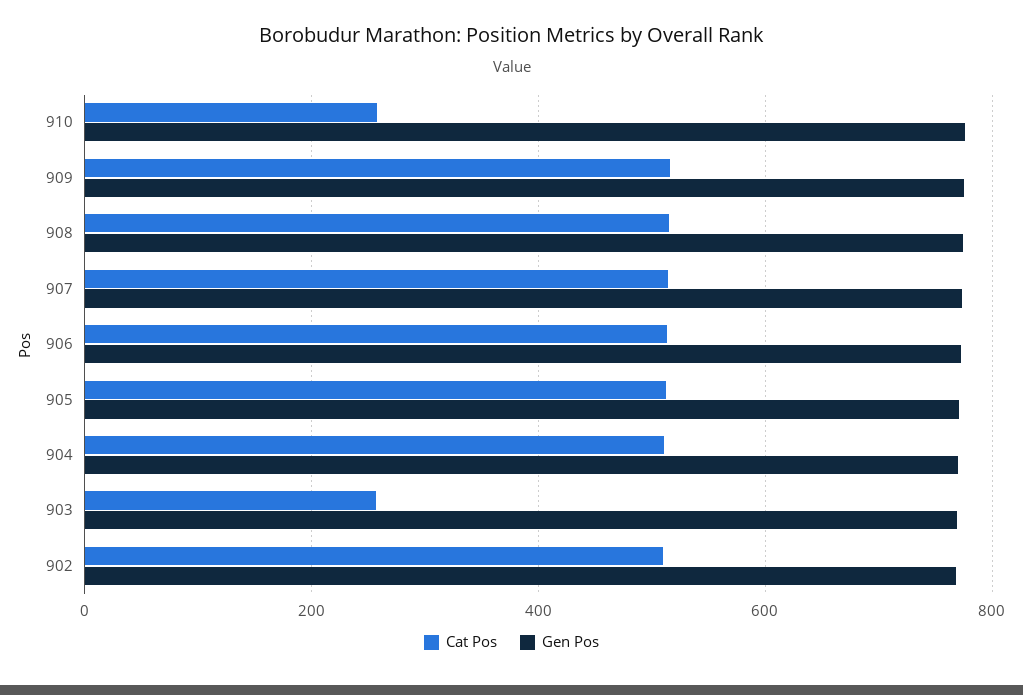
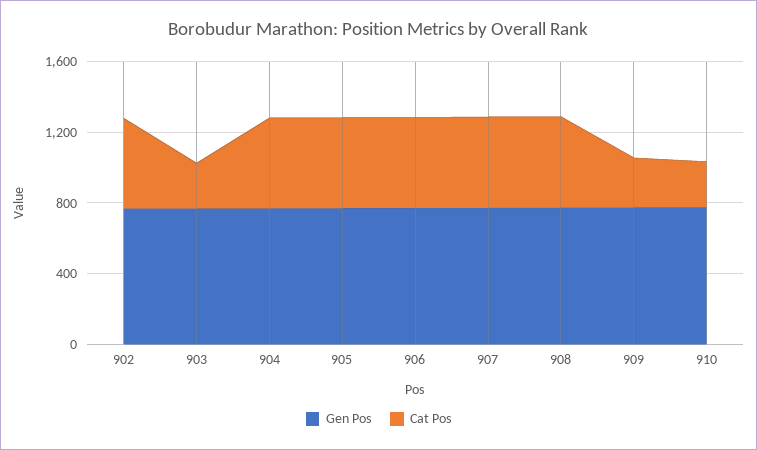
Cat Pos, 909: 520 -> 300

